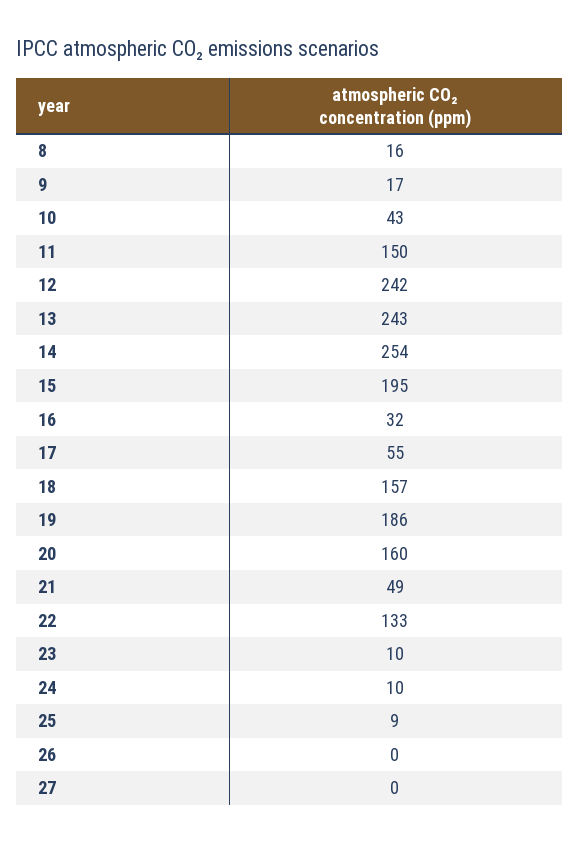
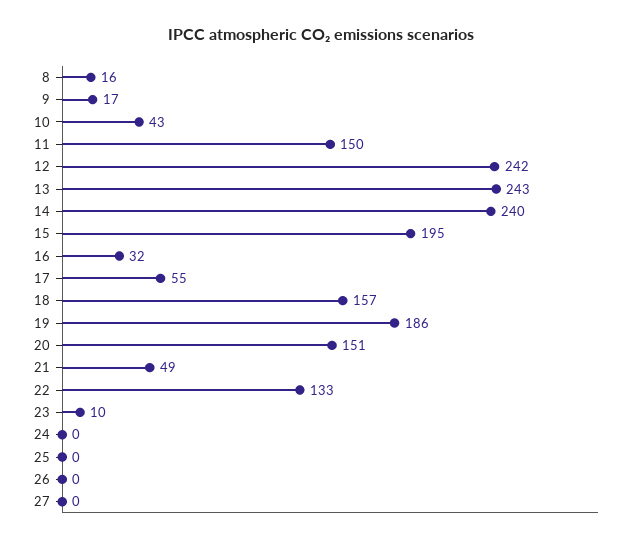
14: 254 -> 240
20: 160 -> 151
24: 10 -> 0
25: 9 -> 0

